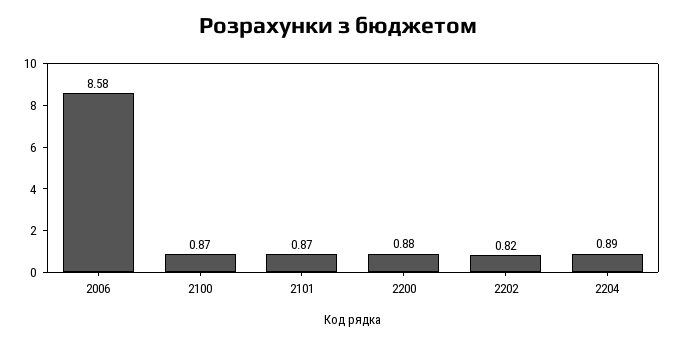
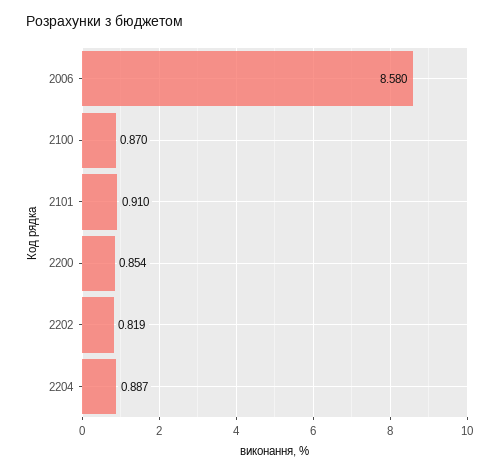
2101: 0.87 -> 0.91
2200: 0.88 -> 0.854

